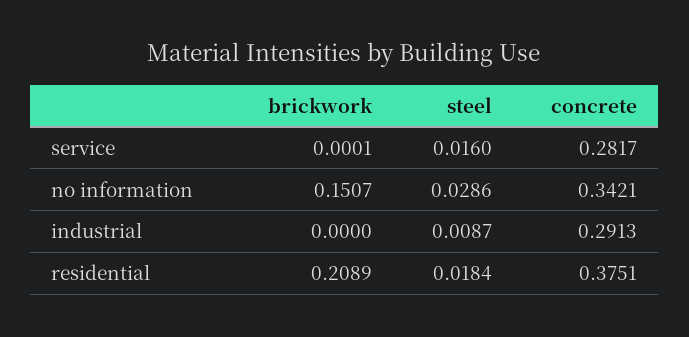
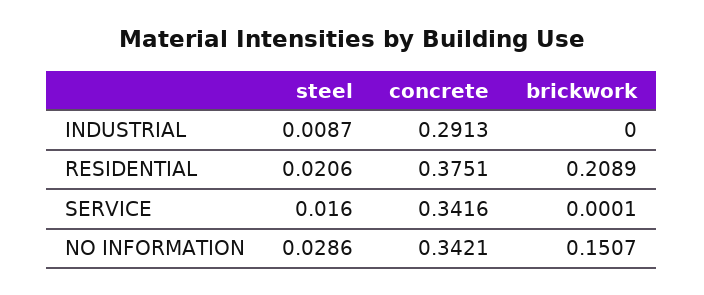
concrete, service: 0.2817 -> 0.3416
steel, residential: 0.0184 -> 0.0206

